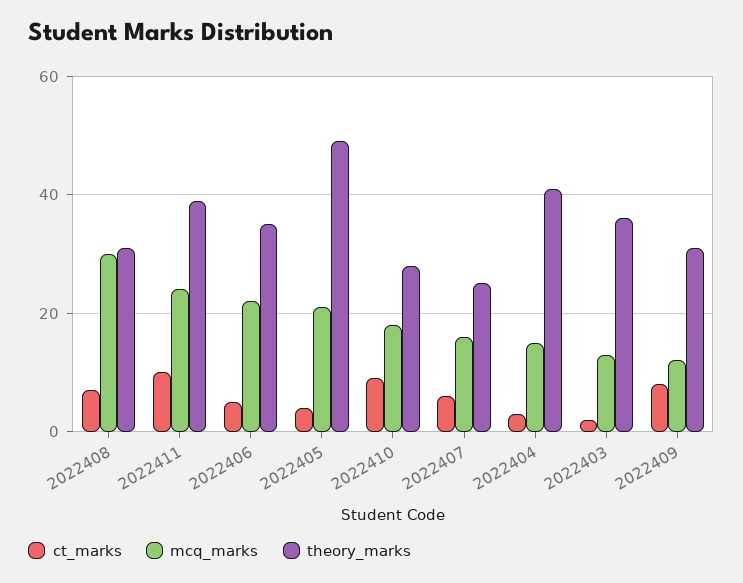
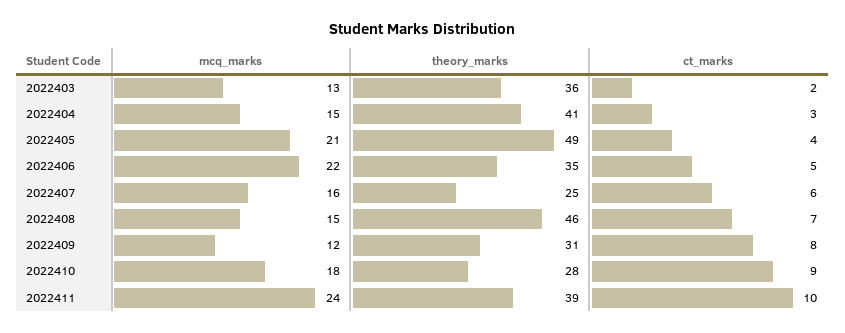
mcq_marks, 2022408: 30 -> 15
theory_marks, 2022408: 30 -> 46

